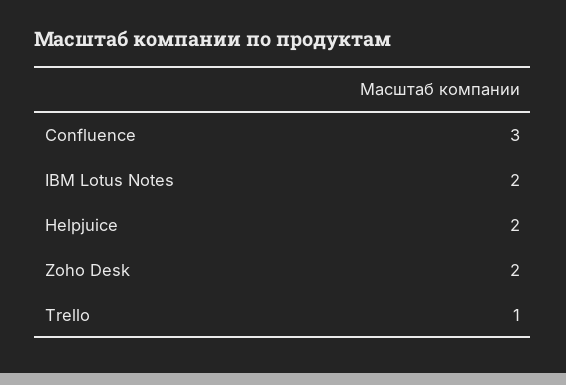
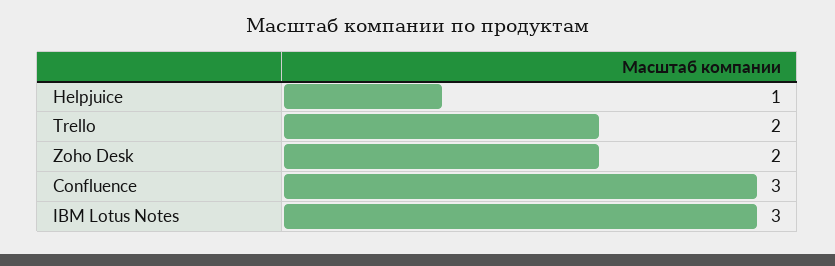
IBM Lotus Notes: 2 -> 3
Helpjuice: 2 -> 1
Trello: 1 -> 2

